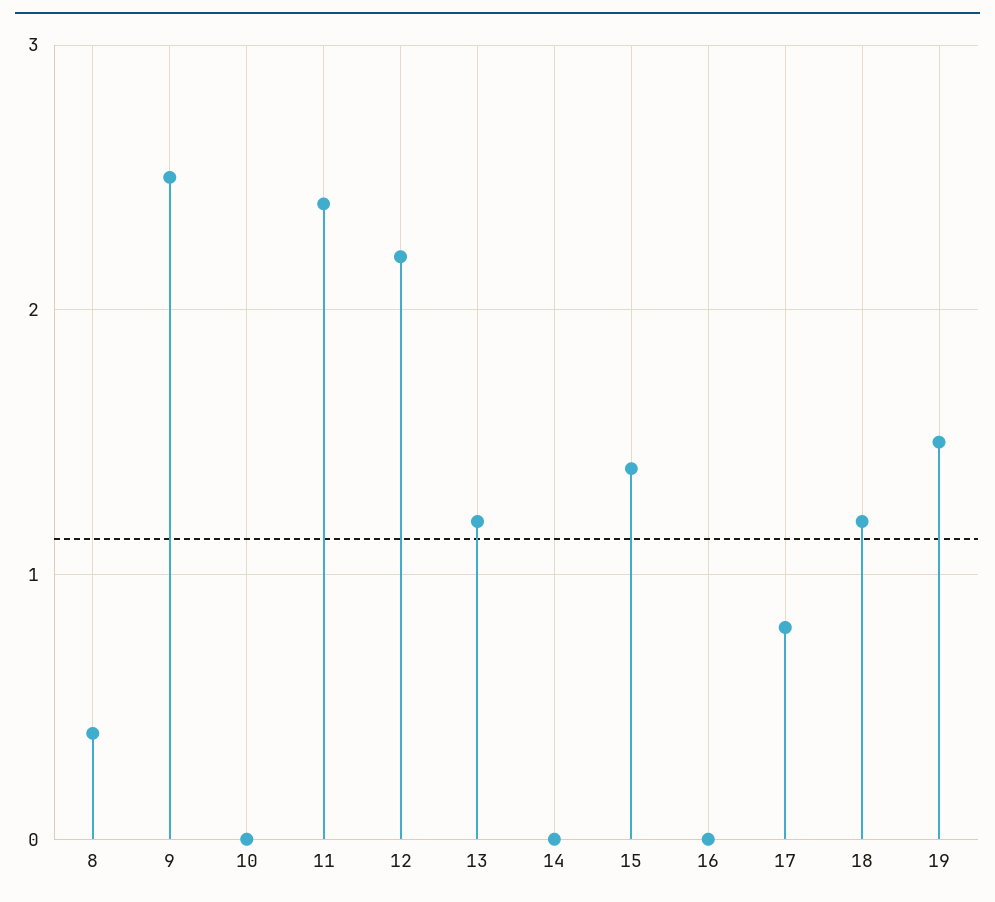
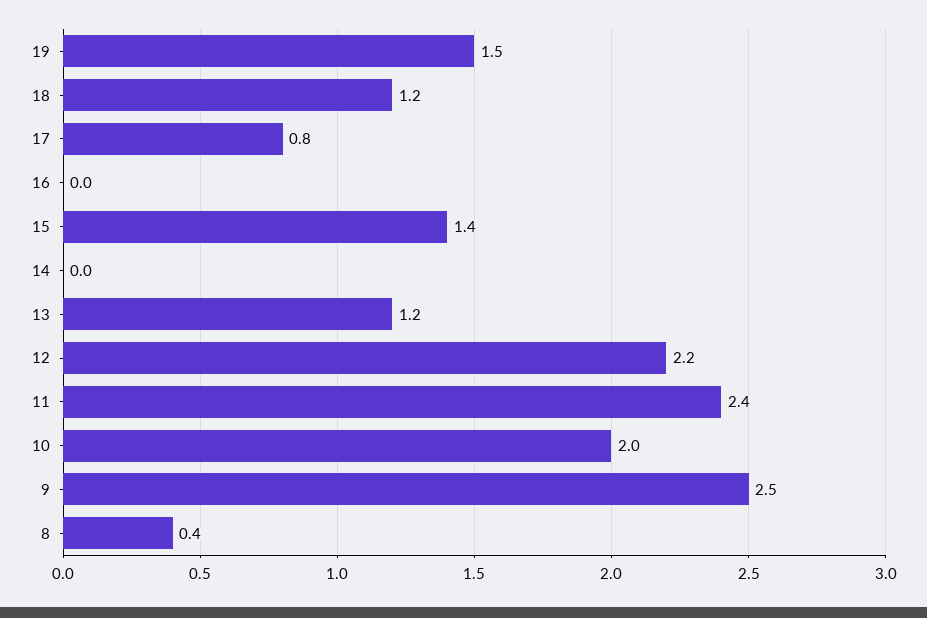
10: 0 -> 2

